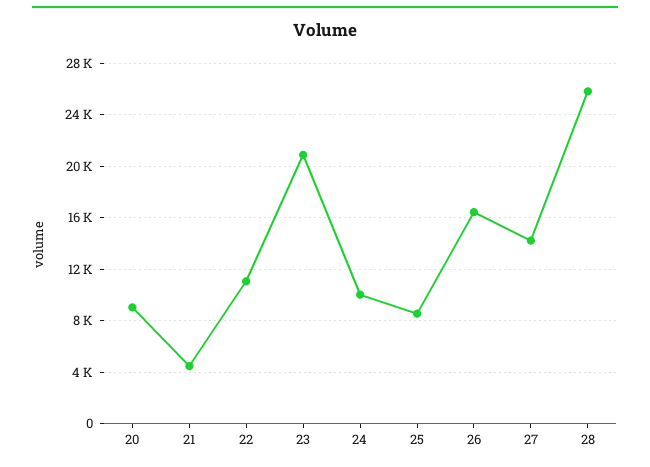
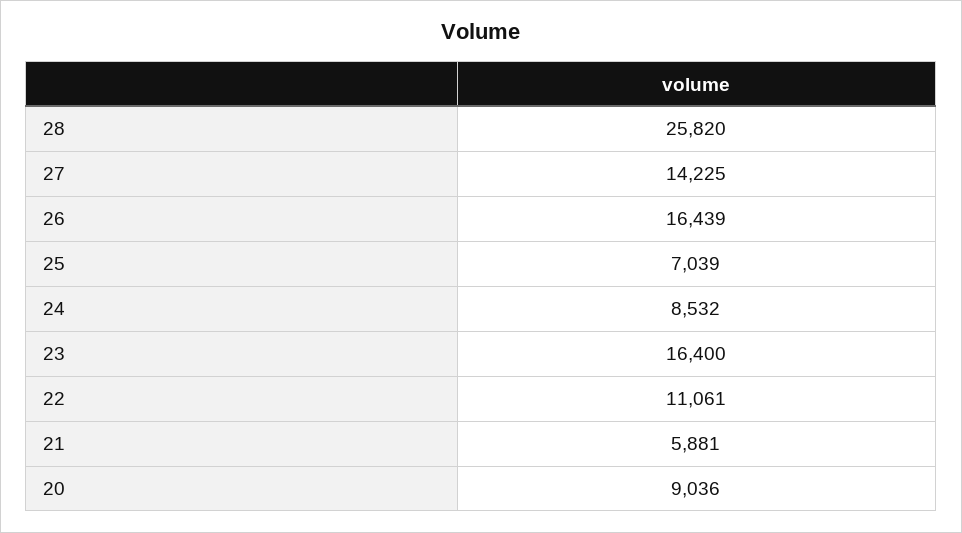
21: 4500 -> 5881
23: 21000 -> 16400
24: 10000 -> 8532
25: 8500 -> 7039

